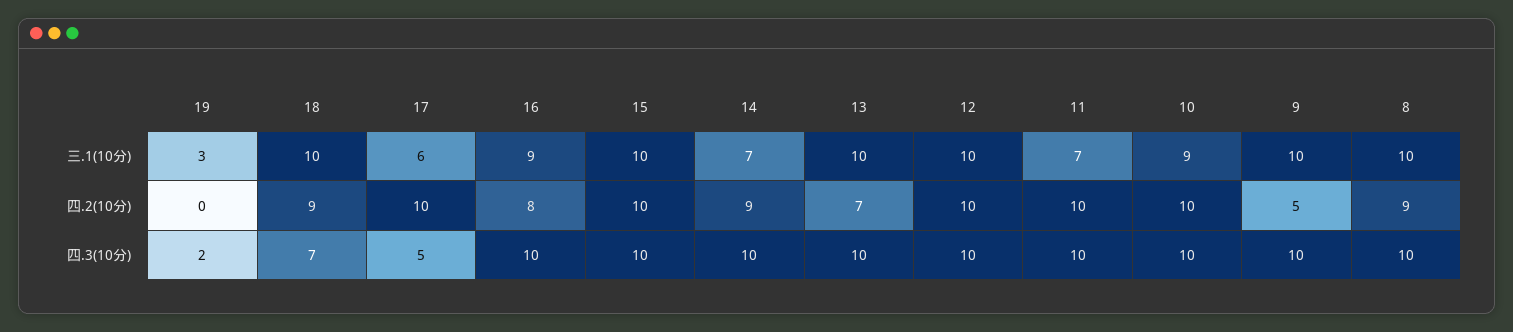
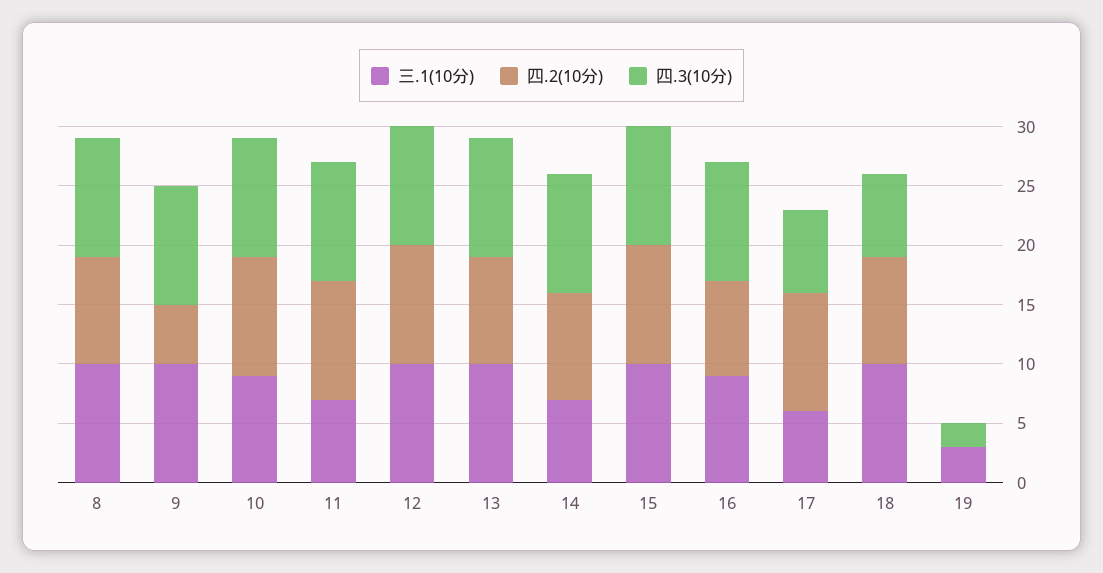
四.2(10分), 13: 7 -> 9
四.3(10分), 17: 5 -> 7

